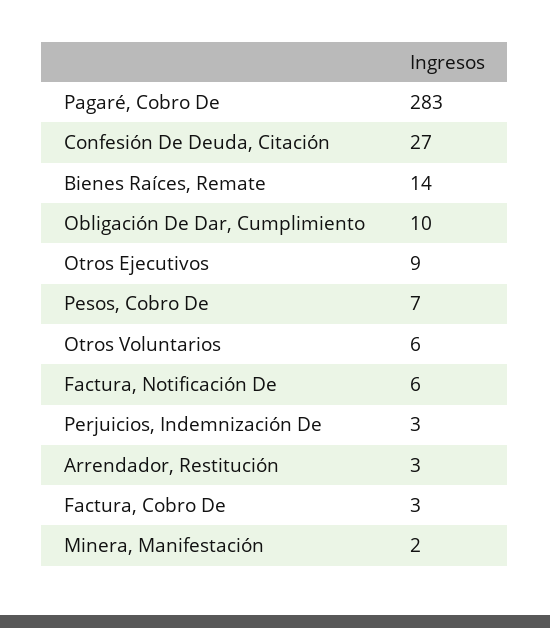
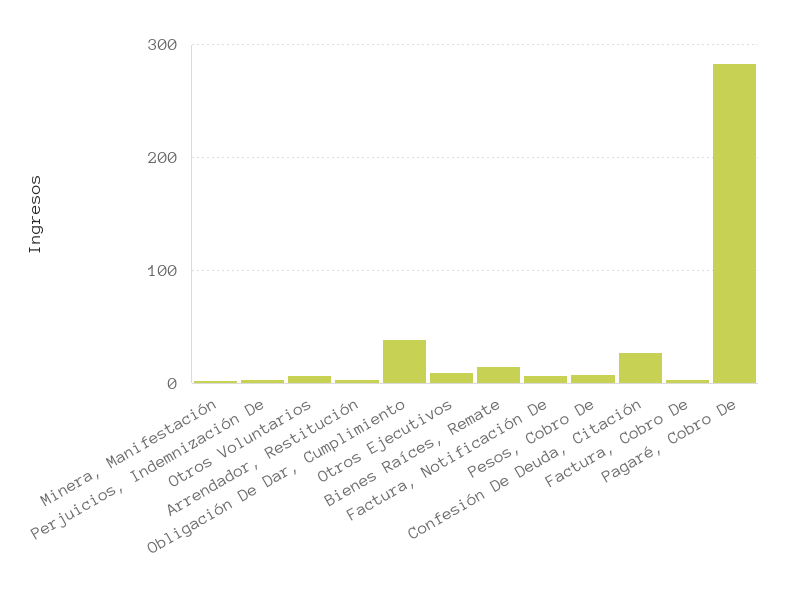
Obligación De Dar, Cumplimiento: 10 -> 40

